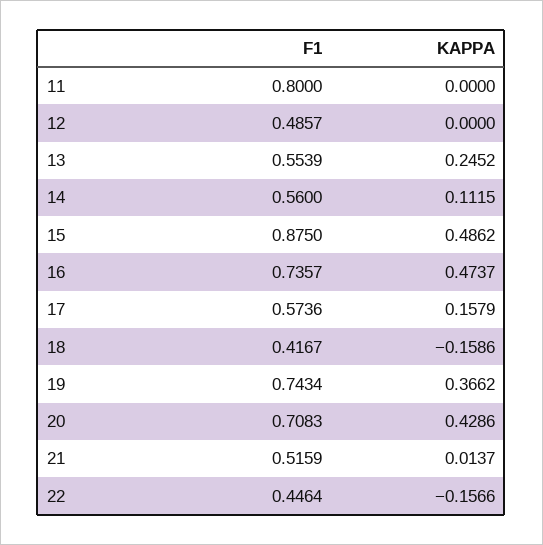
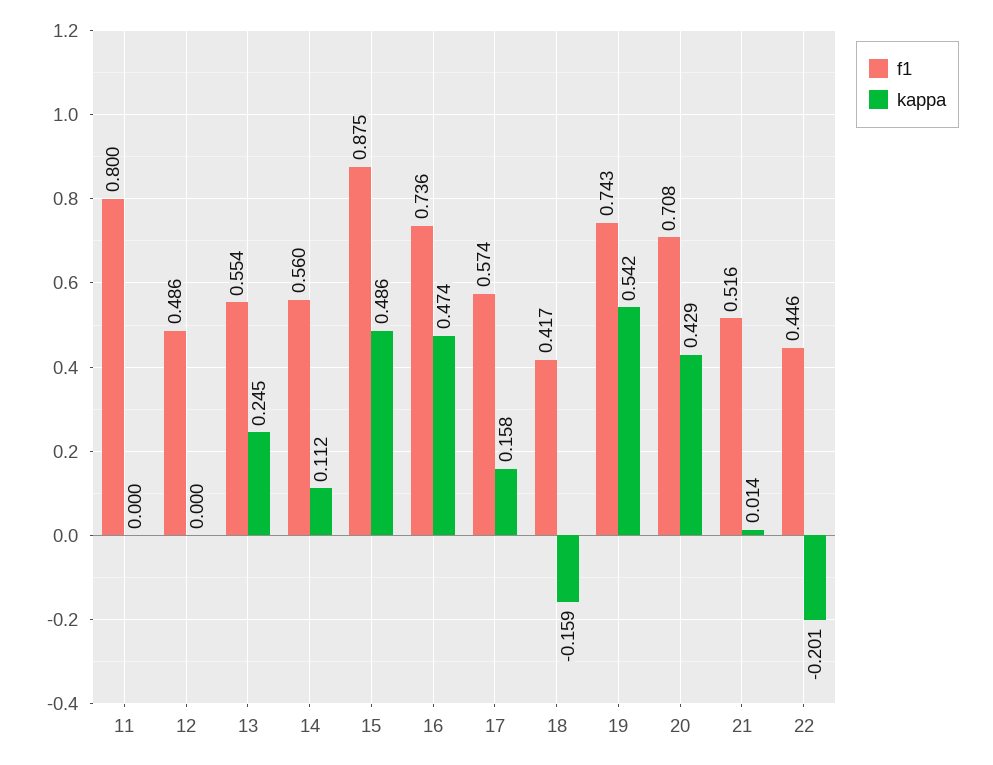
KAPPA, 19: 0.3662 -> 0.542
KAPPA, 22: -0.1566 -> -0.201

